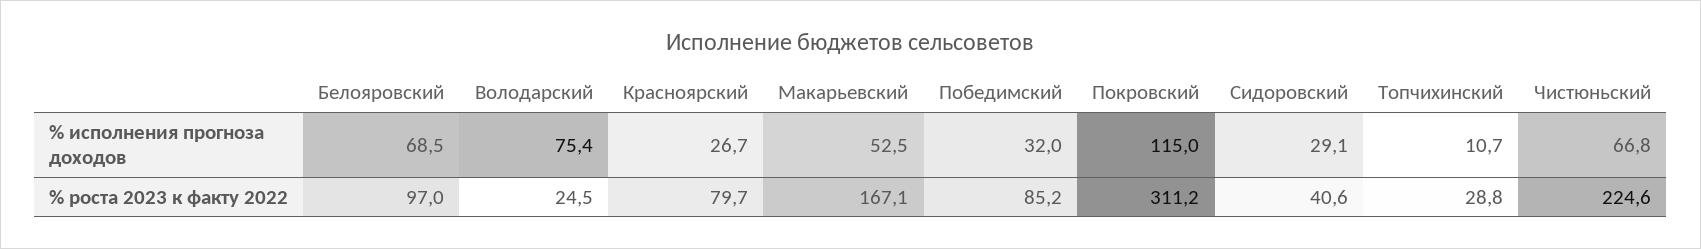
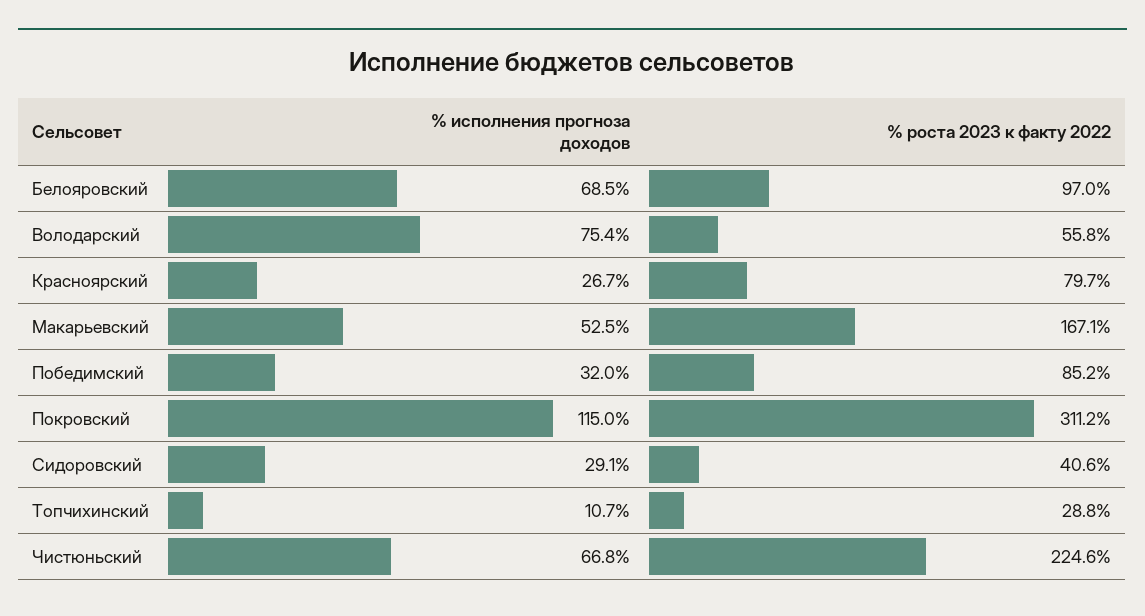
Володарский, % роста 2023 к факту 2022: 24.5 -> 55.8

